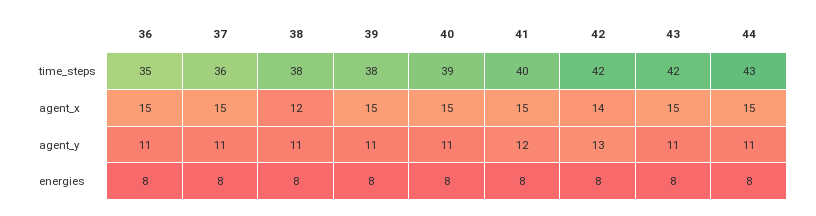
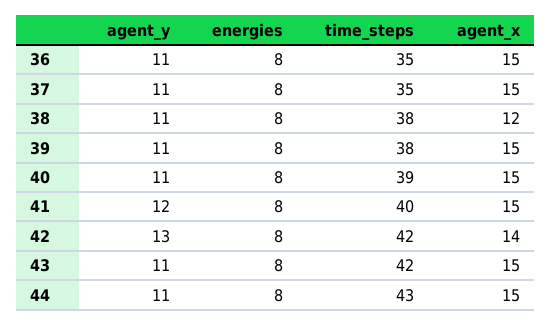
37, time_steps: 36 -> 35

